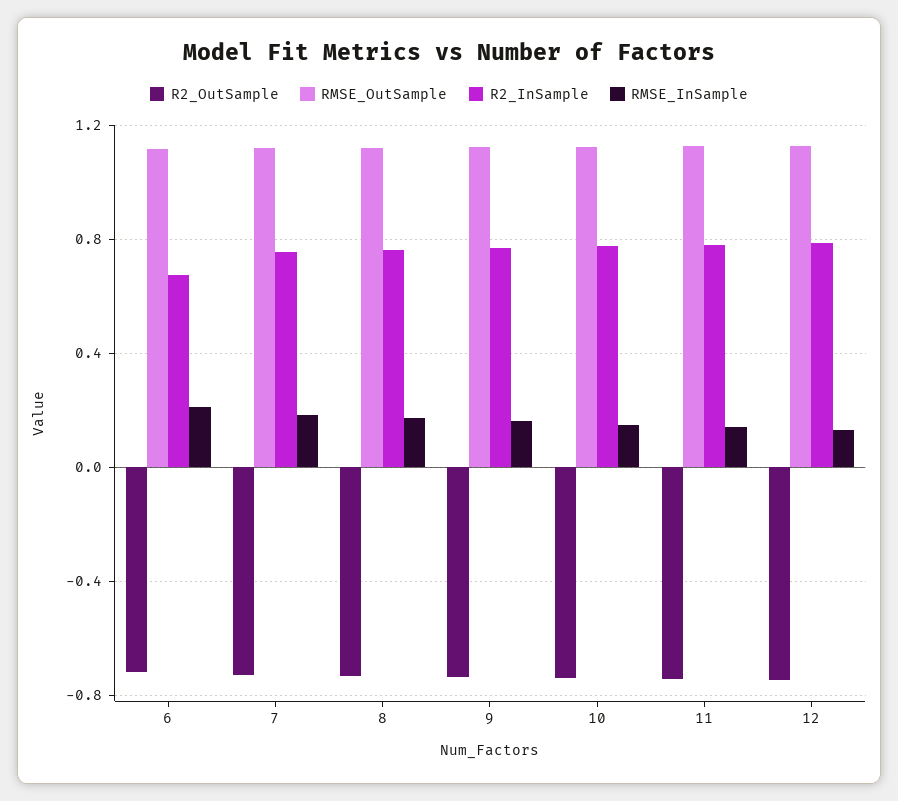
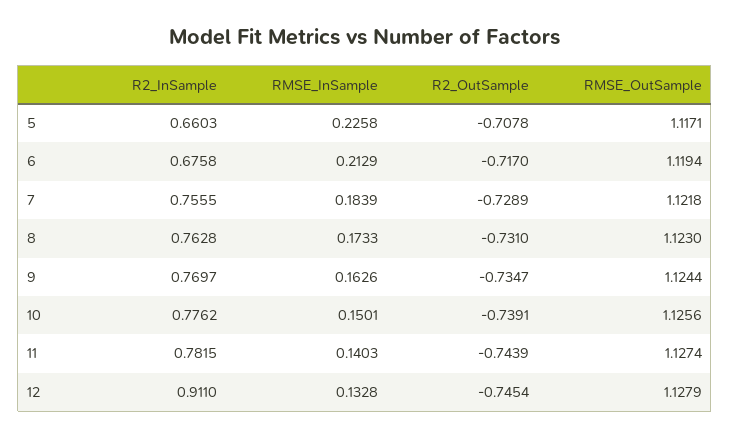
R2_InSample, 12: 0.8 -> 0.911
R2_InSample, 5: none -> 0.6603
RMSE_InSample, 5: none -> 0.2258
R2_OutSample, 5: none -> -0.7078
RMSE_OutSample, 5: none -> 1.1171

